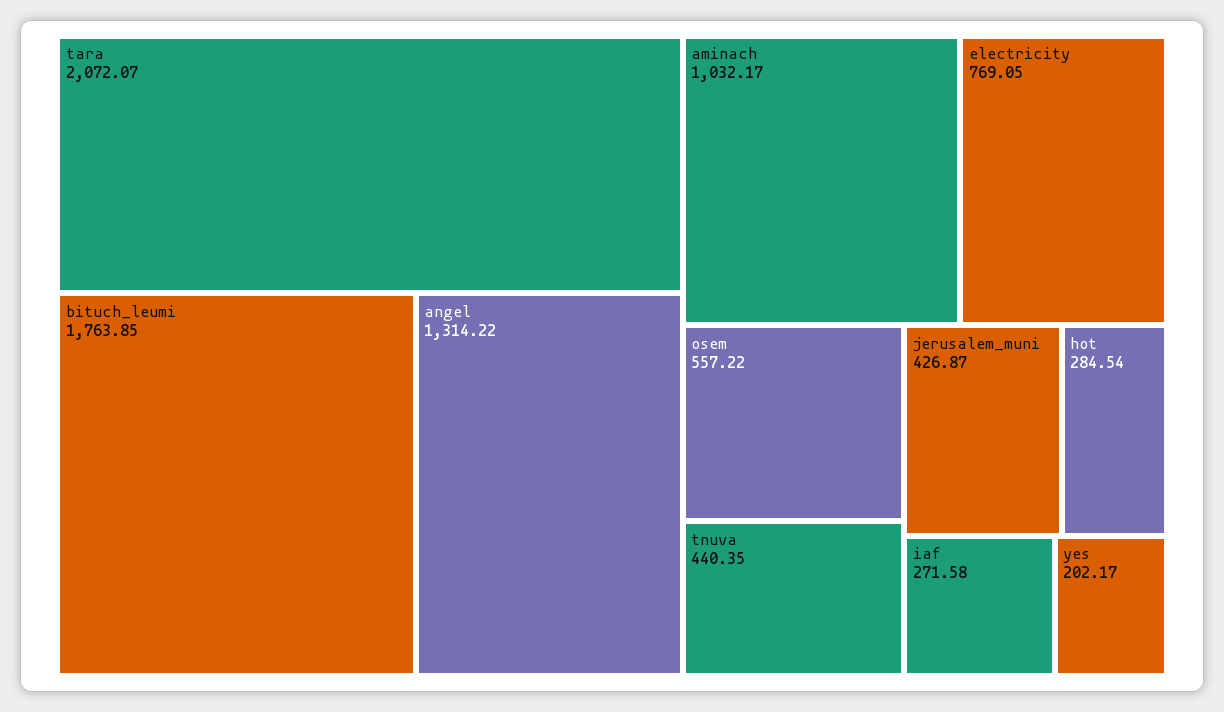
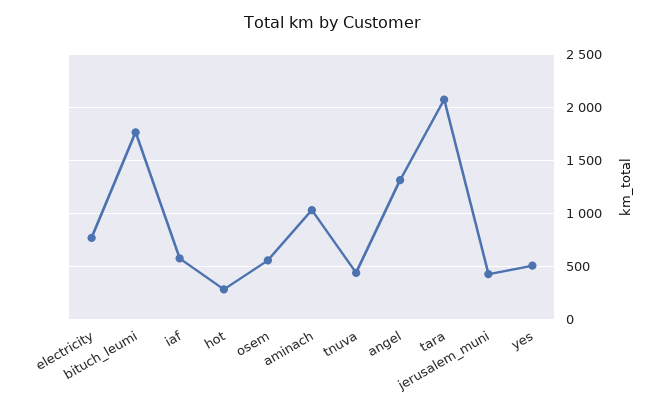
iaf: 271.58 -> 600
yes: 202.17 -> 500

